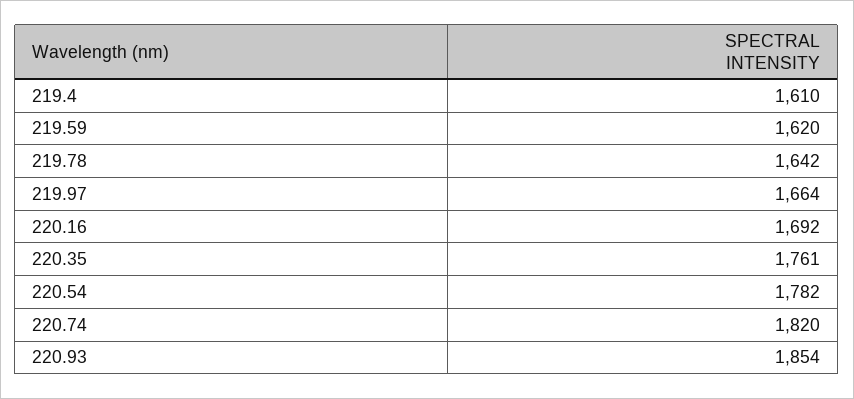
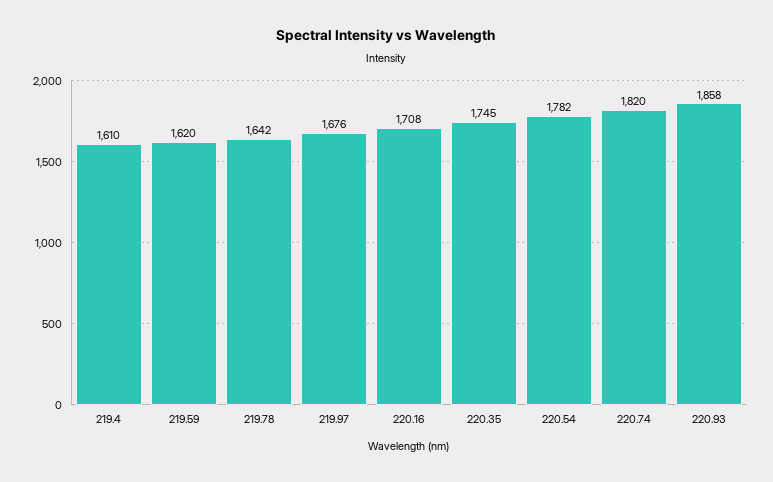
219.97: 1664 -> 1676
220.16: 1692 -> 1708
220.35: 1761 -> 1745
220.93: 1854 -> 1858

